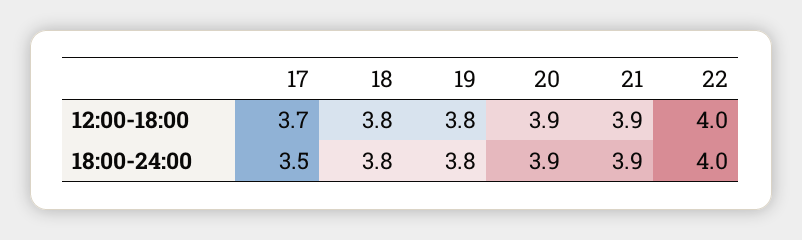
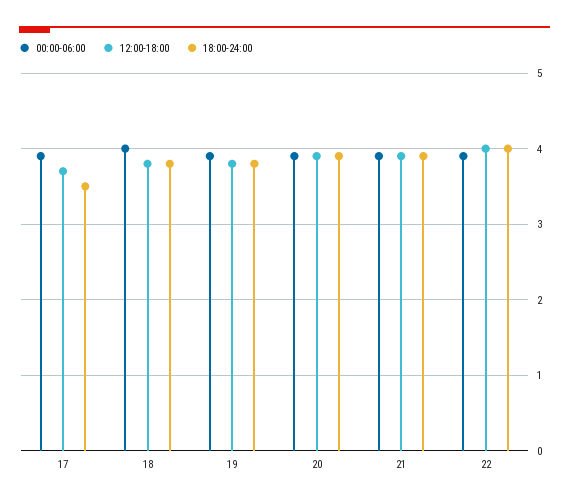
00:00-06:00, 17: none -> 3.9
00:00-06:00, 18: none -> 4
00:00-06:00, 19: none -> 3.9
00:00-06:00, 20: none -> 3.9
00:00-06:00, 21: none -> 3.9
00:00-06:00, 22: none -> 3.9

